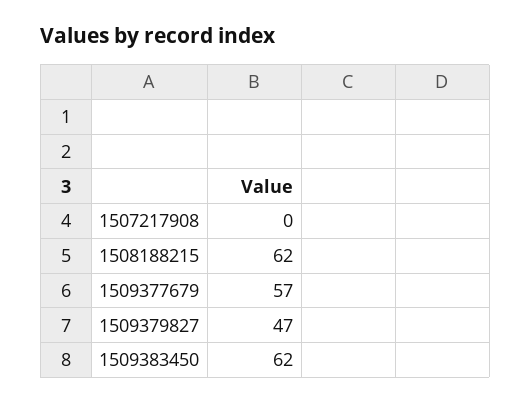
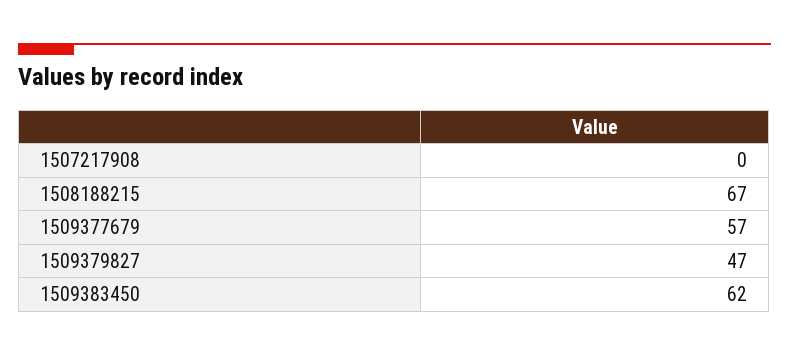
1508188215: 62 -> 67

